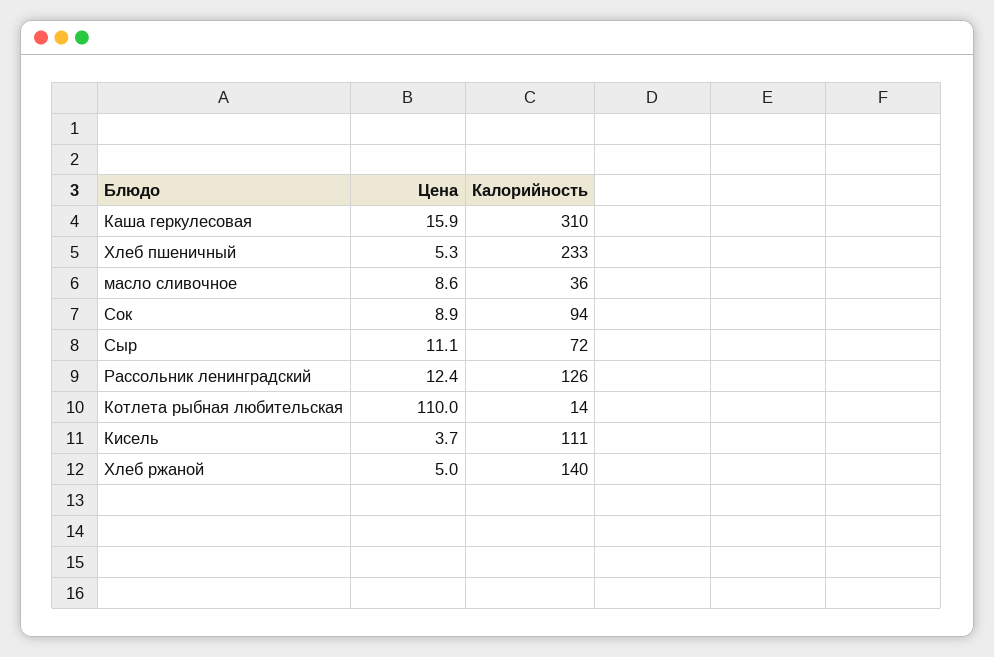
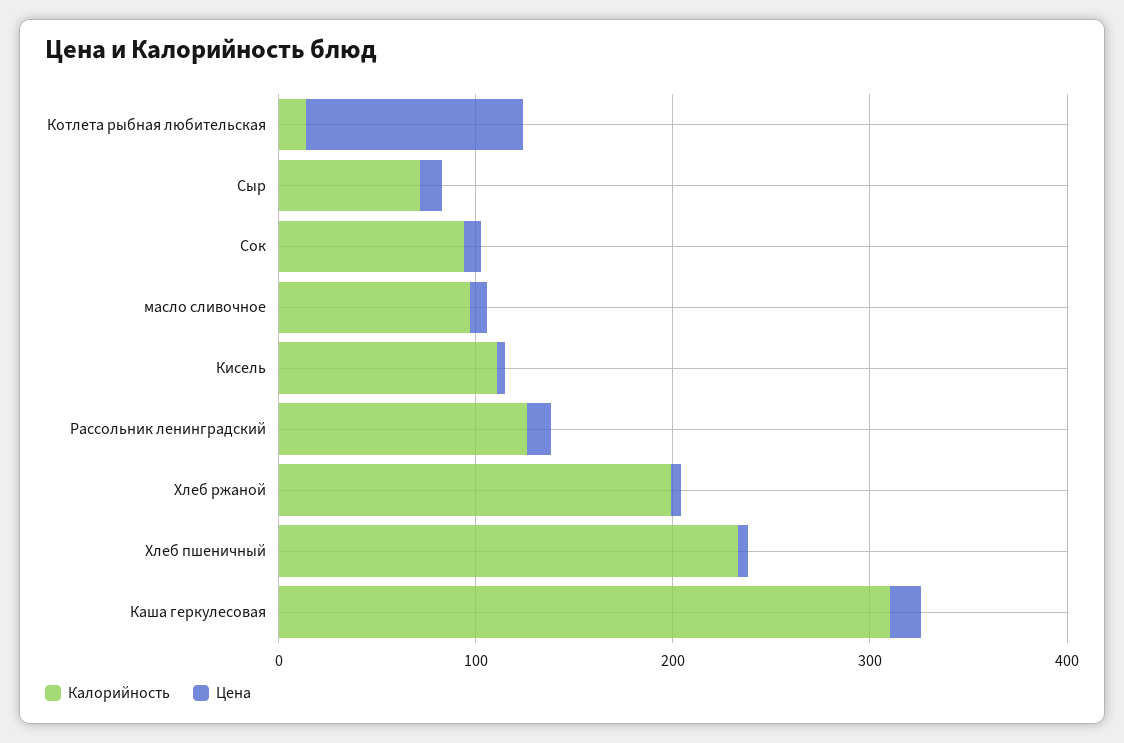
Калорийность, масло сливочное: 36 -> 100
Калорийность, Хлеб ржаной: 140 -> 200

